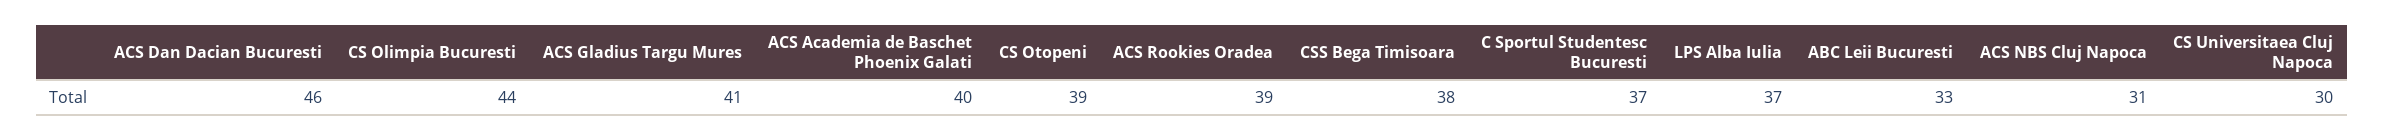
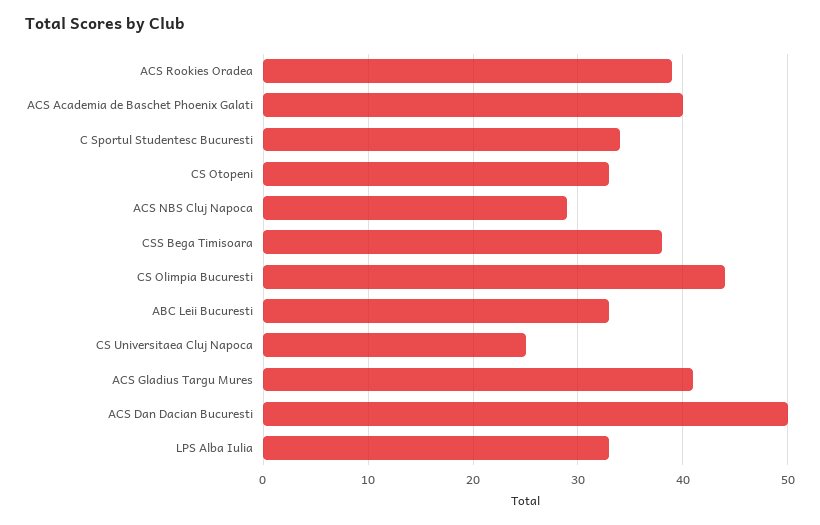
ACS Dan Dacian Bucuresti: 46 -> 50
CS Otopeni: 39 -> 33
C Sportul Studentesc Bucuresti: 37 -> 34
LPS Alba Iulia: 37 -> 33
ACS NBS Cluj Napoca: 31 -> 29
CS Universitaea Cluj Napoca: 30 -> 25

